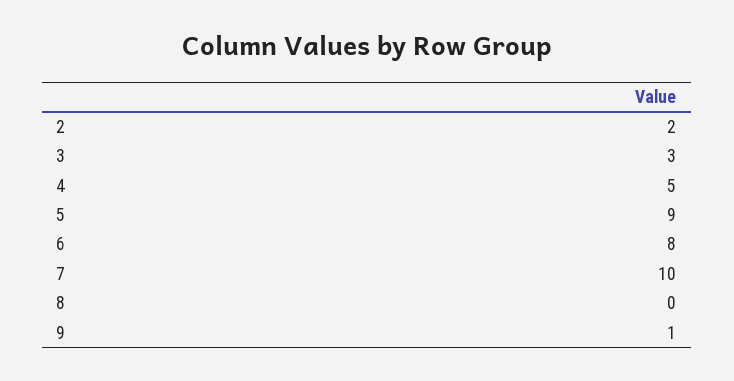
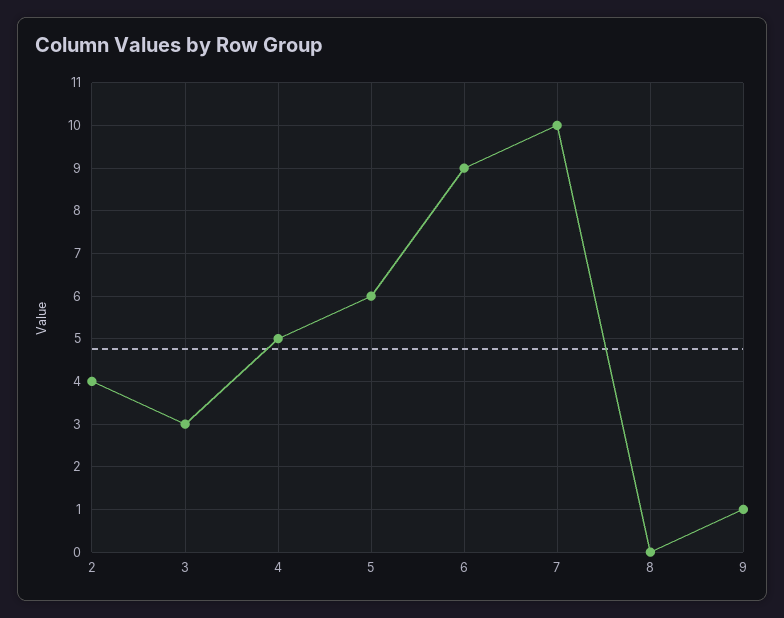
2: 2 -> 4
5: 9 -> 6
6: 8 -> 9

